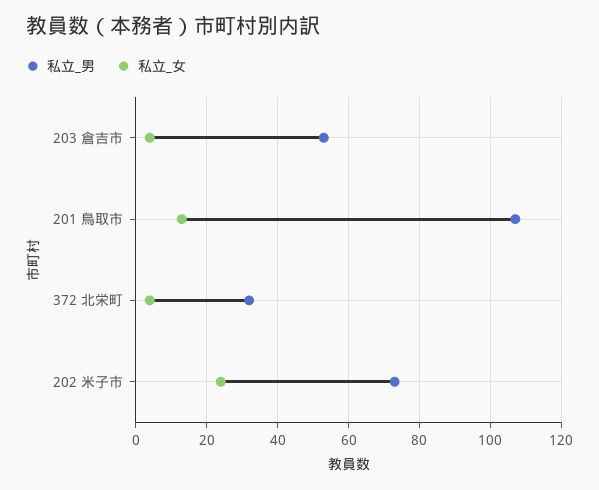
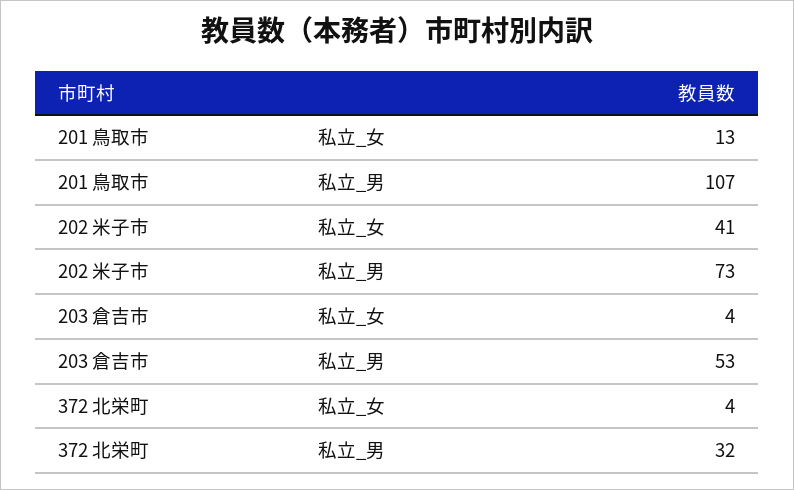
私立_女, 202 米子市: 25 -> 41

